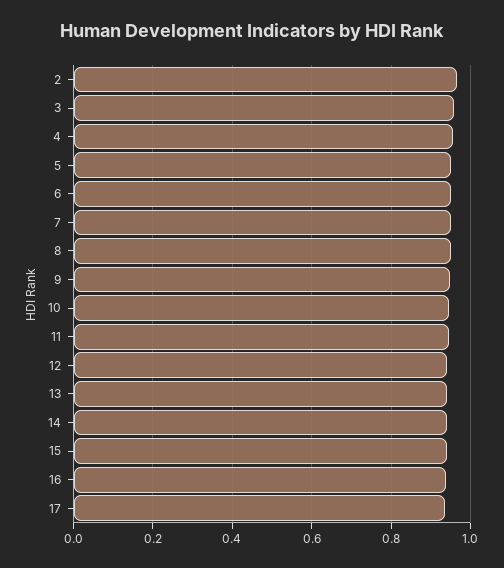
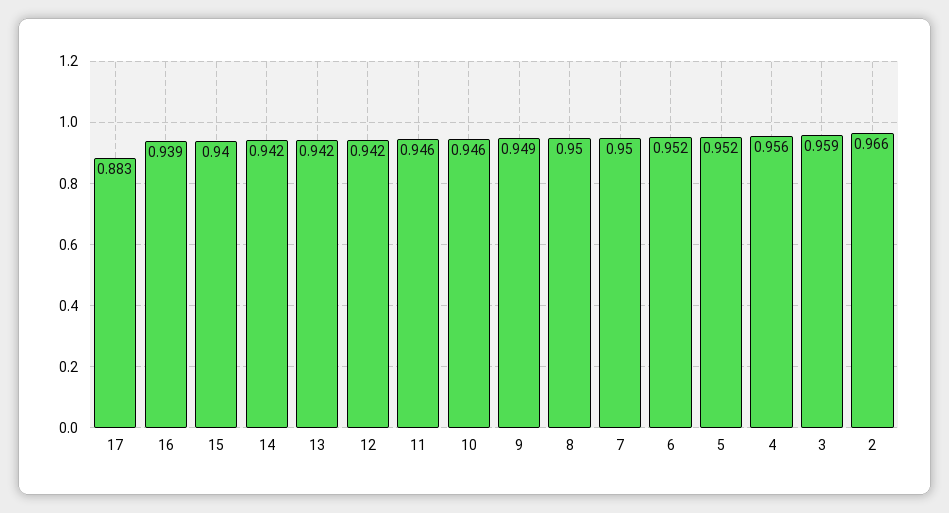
17: 0.94 -> 0.883

